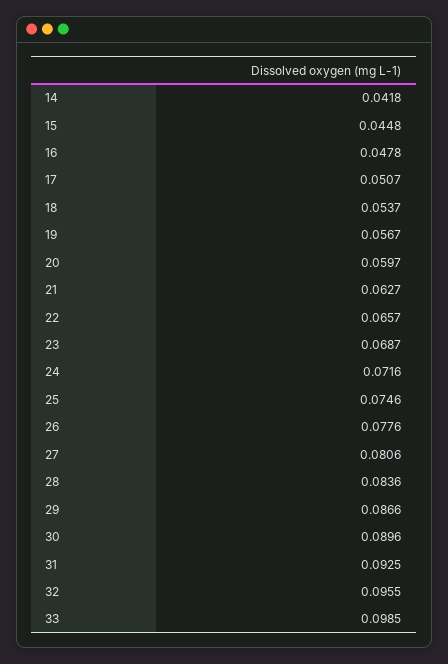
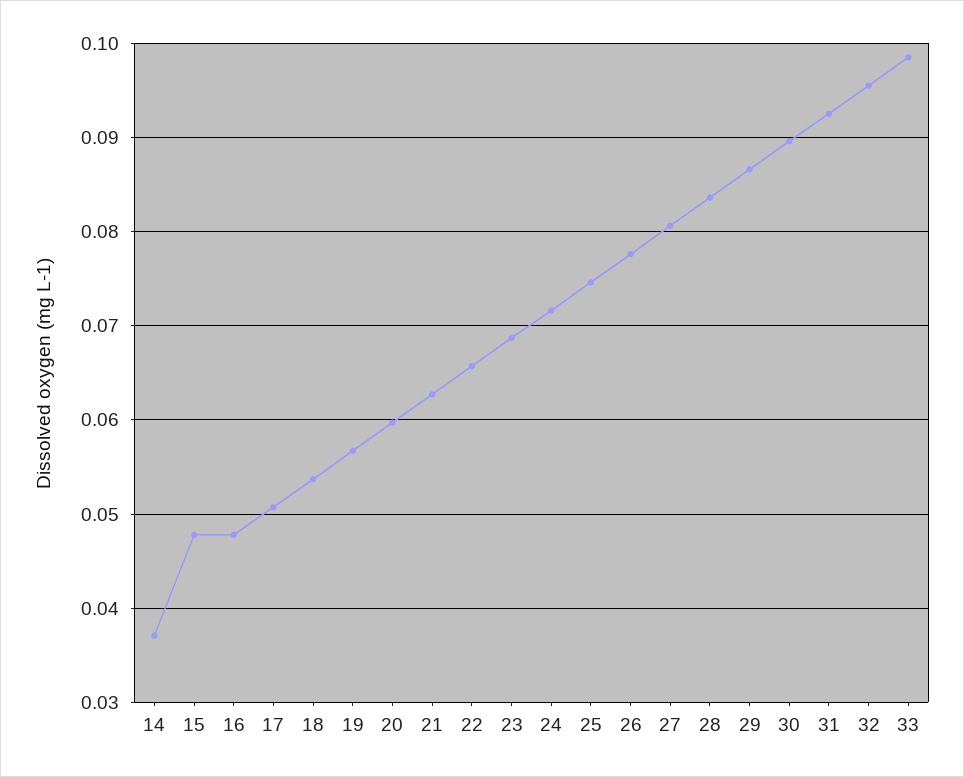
14: 0.0418 -> 0.037
15: 0.0448 -> 0.048

